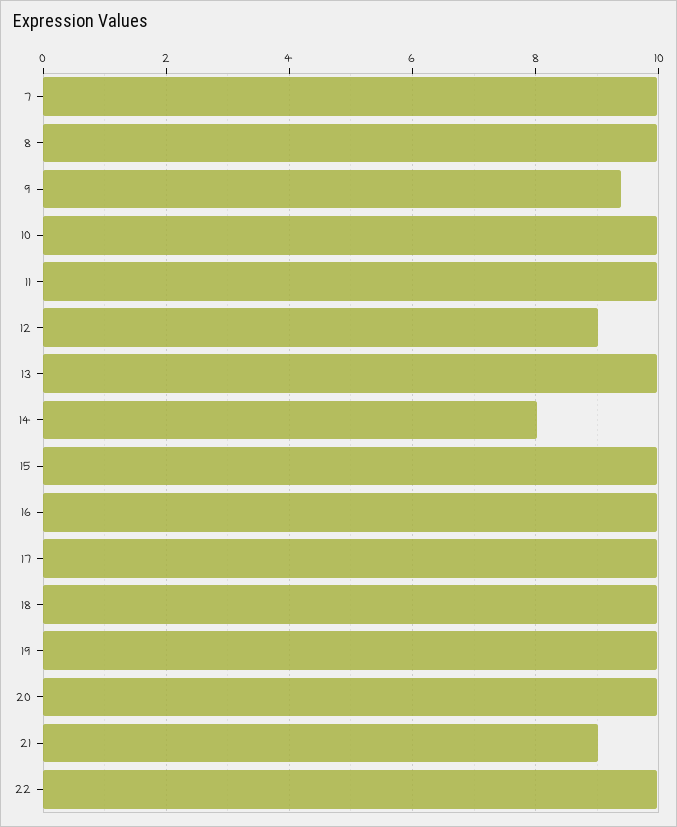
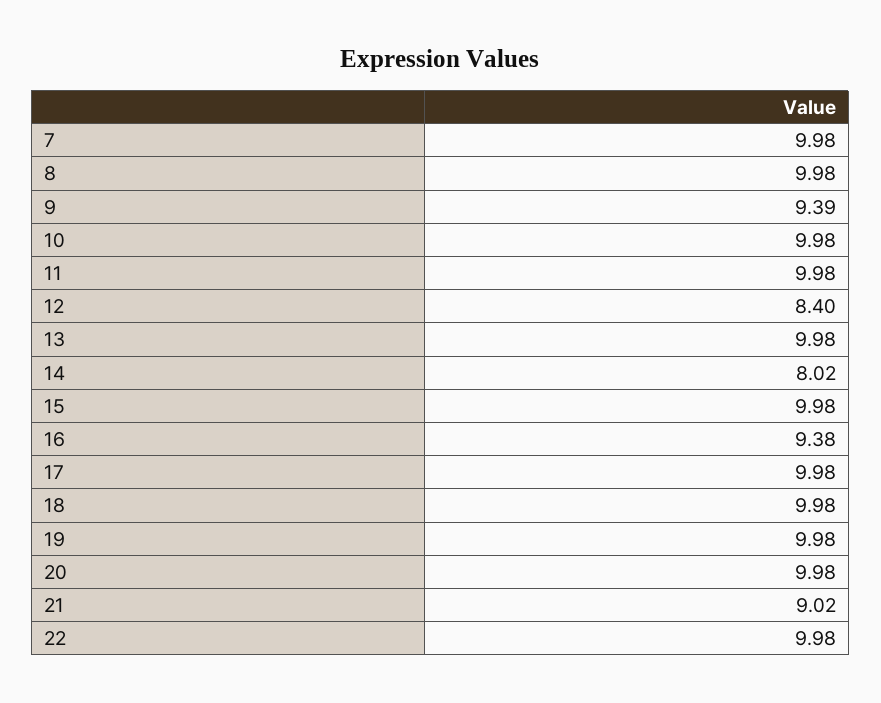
12: 9 -> 8.4
16: 10 -> 9.38

